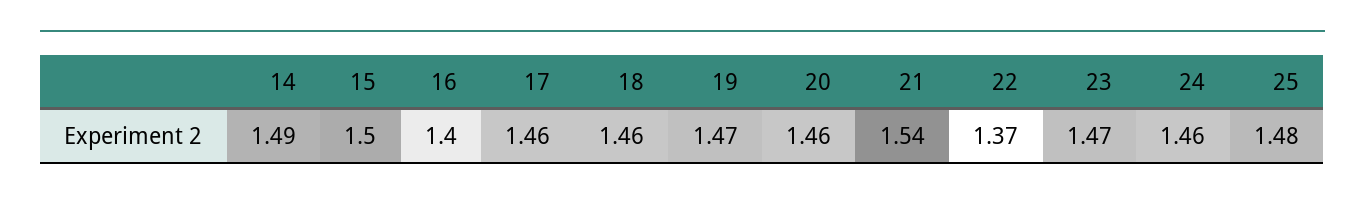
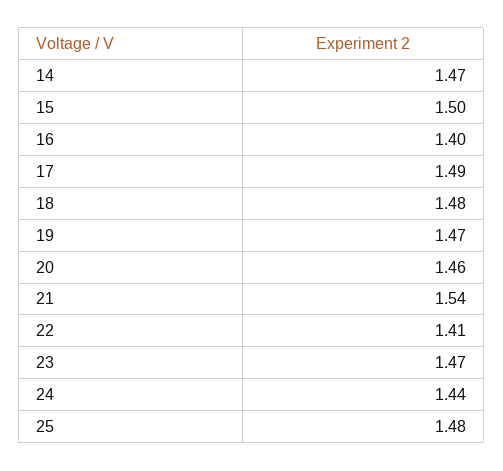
14: 1.49 -> 1.47
17: 1.46 -> 1.49
18: 1.46 -> 1.48
22: 1.37 -> 1.41
24: 1.46 -> 1.44

